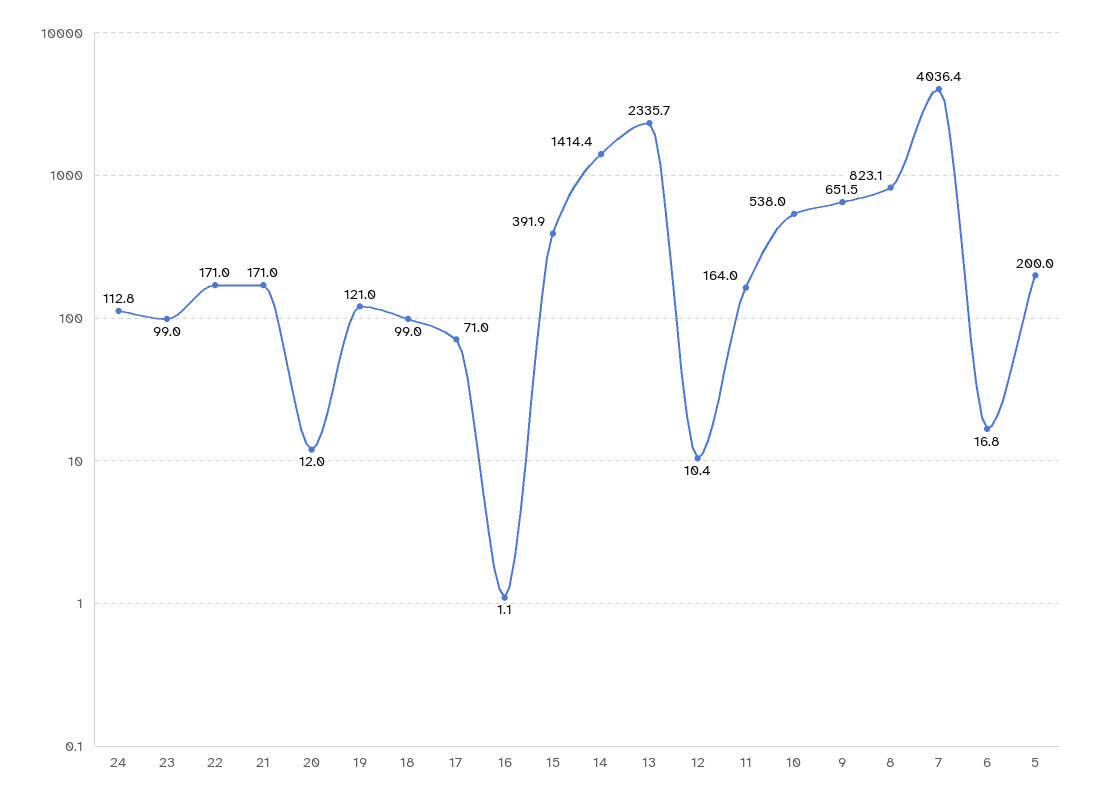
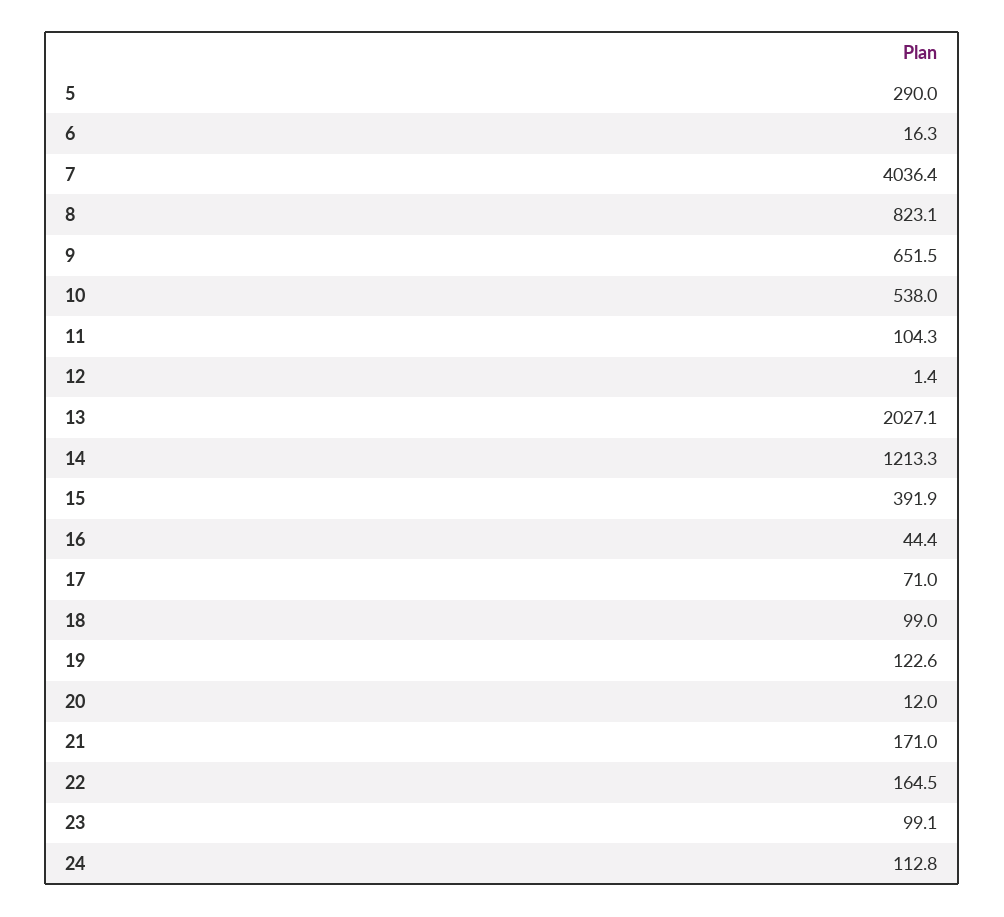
23: 99 -> 99.1
22: 171 -> 164.5
19: 121 -> 122.6
16: 1.1 -> 44.4
14: 1414.4 -> 1213.3
13: 2335.7 -> 2027.1
12: 10.4 -> 1.4
11: 164 -> 104.3
6: 16.8 -> 16.3
5: 200 -> 290

